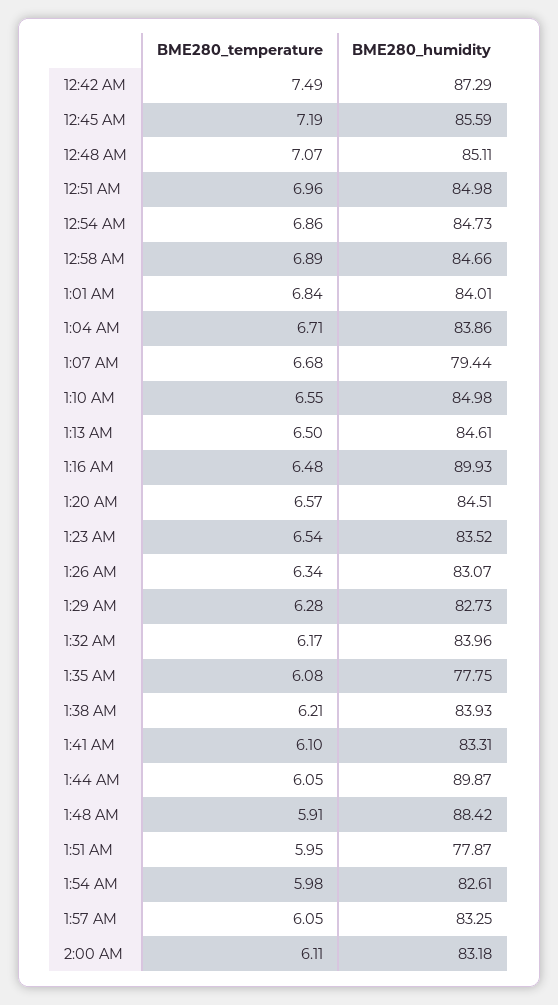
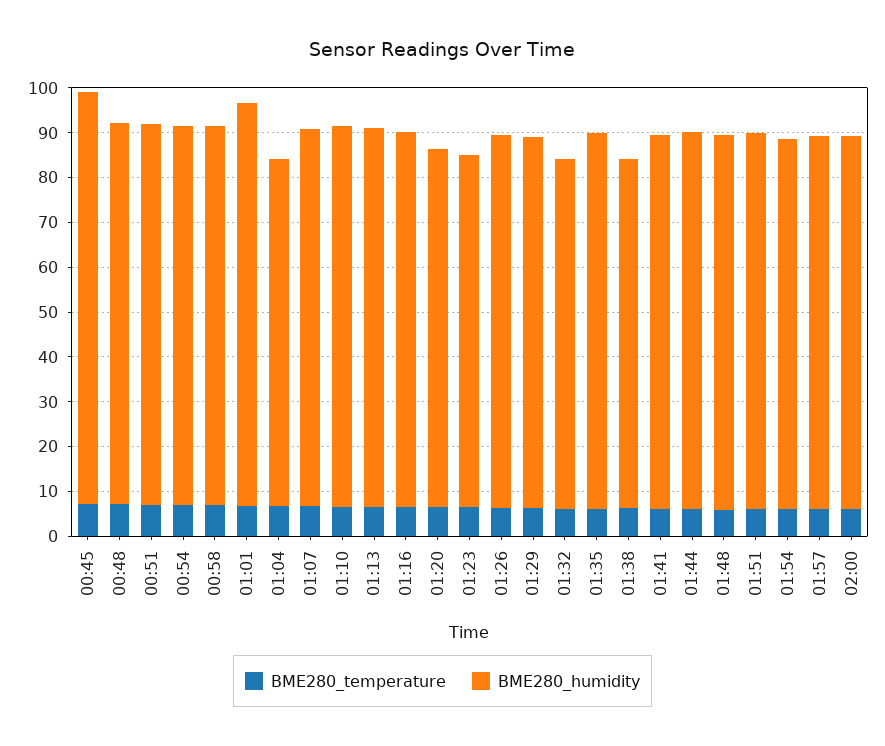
BME280_temperature, 12:42 AM: 7.49 -> none
BME280_humidity, 12:42 AM: 87.29 -> none
BME280_humidity, 12:45 AM: 85.59 -> 92
BME280_humidity, 1:01 AM: 84.01 -> 90
BME280_humidity, 1:04 AM: 83.86 -> 78
BME280_humidity, 1:07 AM: 79.44 -> 84
BME280_humidity, 1:16 AM: 89.93 -> 84
BME280_humidity, 1:20 AM: 84.51 -> 80
BME280_humidity, 1:23 AM: 83.52 -> 78
BME280_humidity, 1:32 AM: 83.96 -> 78
BME280_humidity, 1:35 AM: 77.75 -> 84
BME280_humidity, 1:38 AM: 83.93 -> 78
BME280_humidity, 1:44 AM: 89.87 -> 84
BME280_humidity, 1:48 AM: 88.42 -> 84
BME280_humidity, 1:51 AM: 77.87 -> 84

